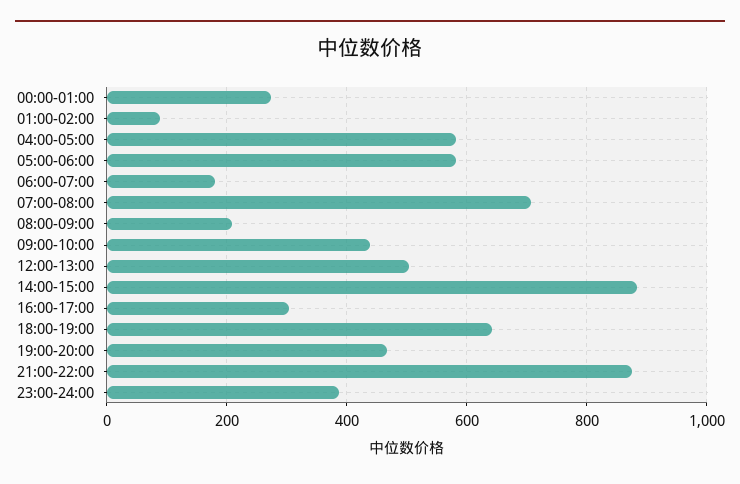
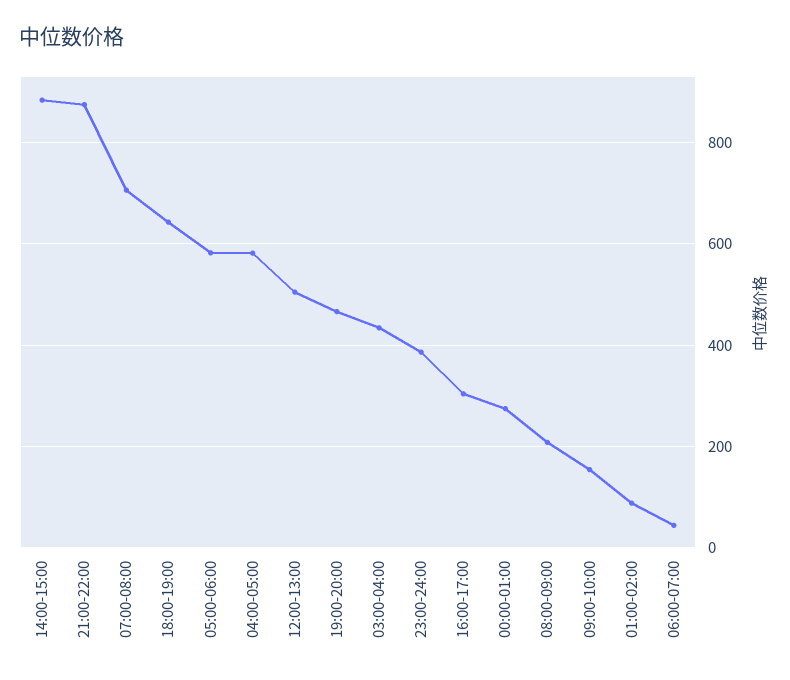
06:00-07:00: 180 -> 40
09:00-10:00: 440 -> 160
03:00-04:00: none -> 440

